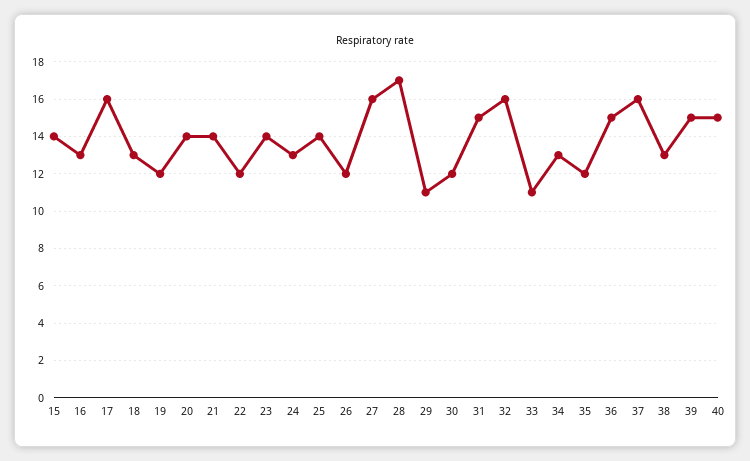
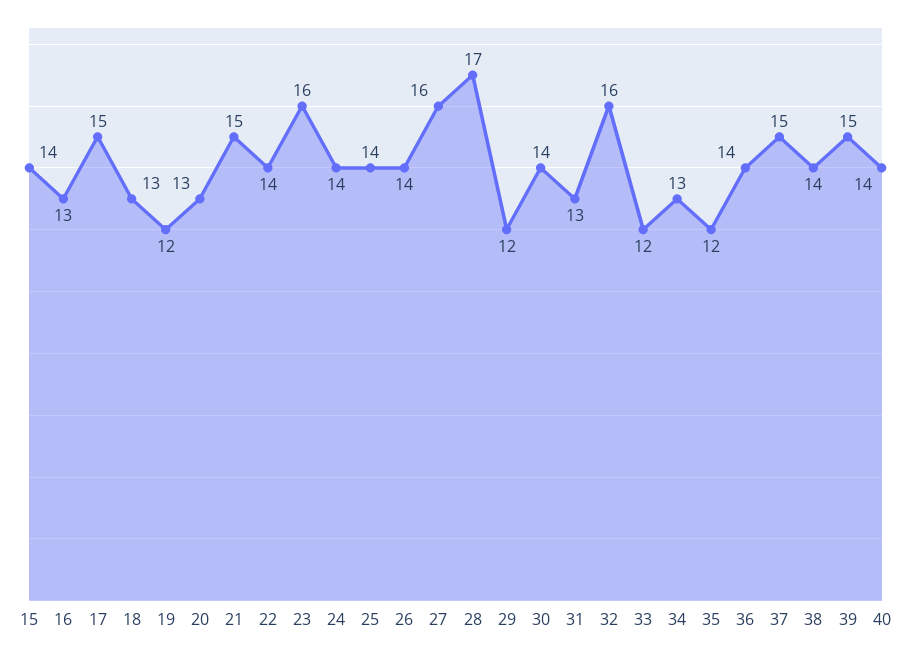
17: 16 -> 15
20: 14 -> 13
21: 14 -> 15
22: 12 -> 14
23: 14 -> 16
24: 13 -> 14
26: 12 -> 14
29: 11 -> 12
30: 12 -> 14
31: 15 -> 13
33: 11 -> 12
36: 15 -> 14
37: 16 -> 15
38: 13 -> 14
40: 15 -> 14

